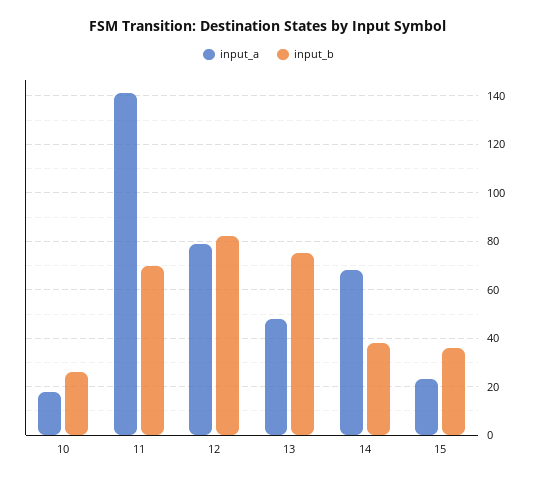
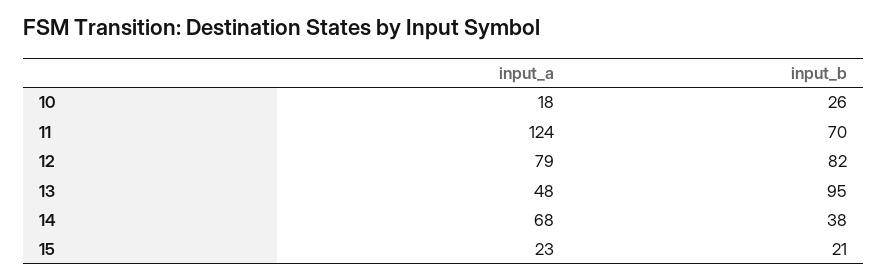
input_a, 11: 140 -> 124
input_b, 13: 75 -> 95
input_b, 15: 35 -> 21

